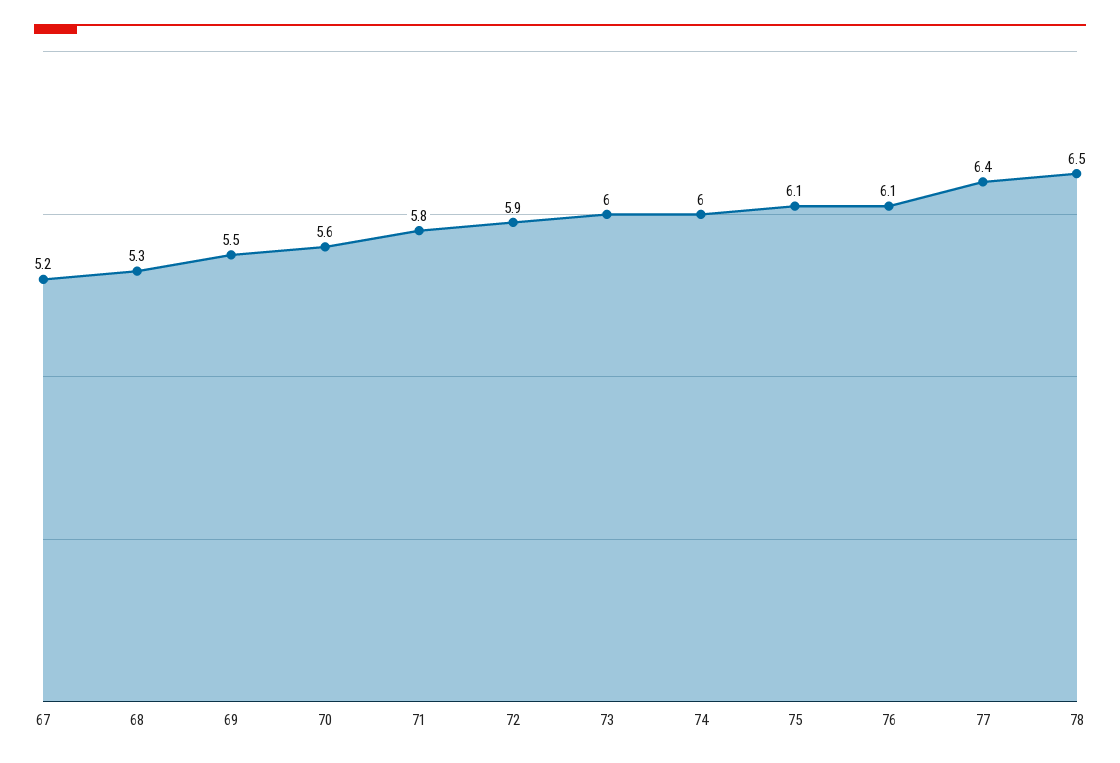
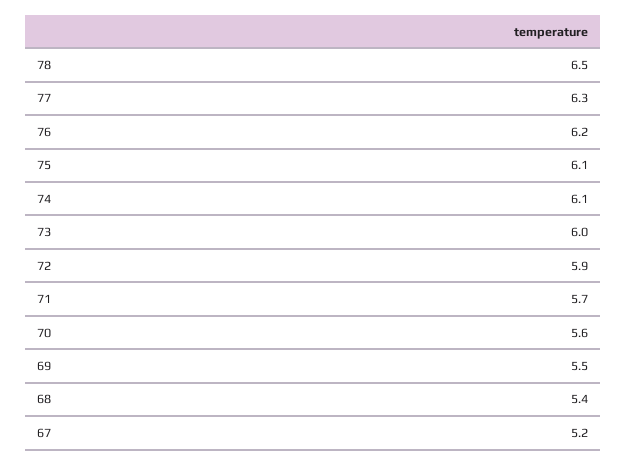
68: 5.3 -> 5.4
71: 5.8 -> 5.7
74: 6 -> 6.1
76: 6.1 -> 6.2
77: 6.4 -> 6.3

